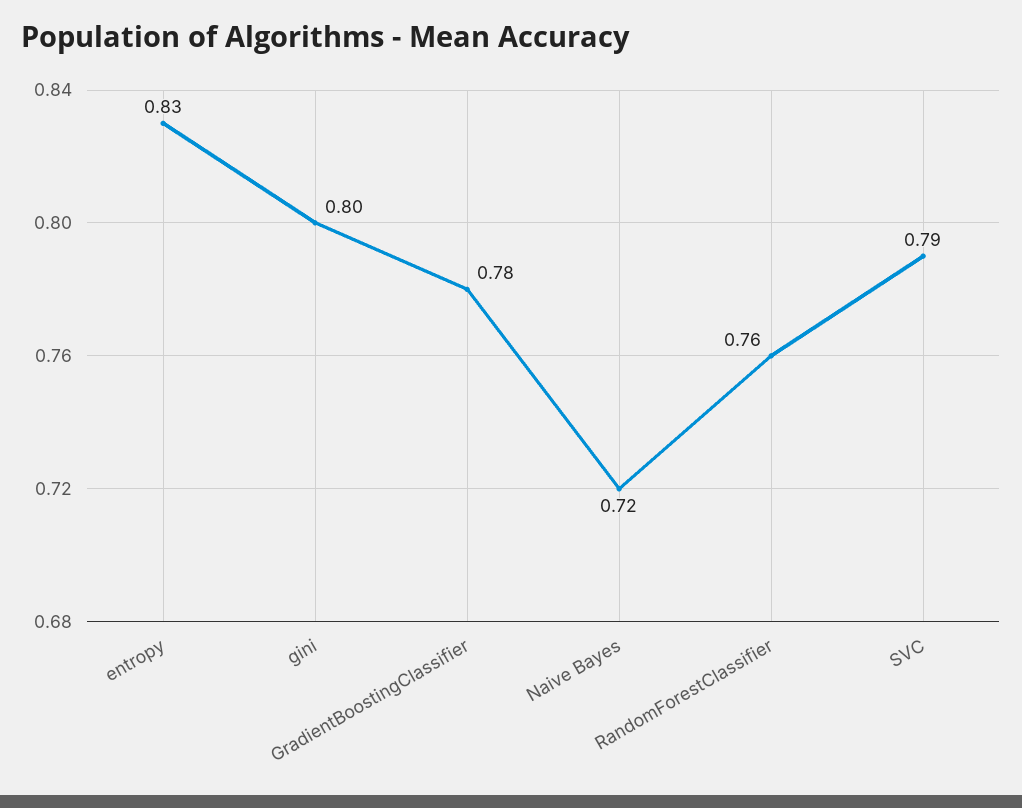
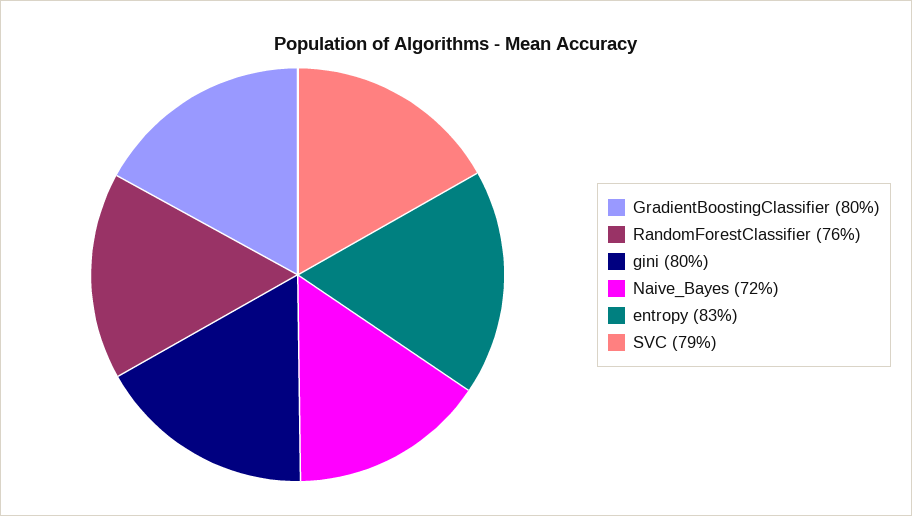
GradientBoostingClassifier: 0.78 -> 0.8

